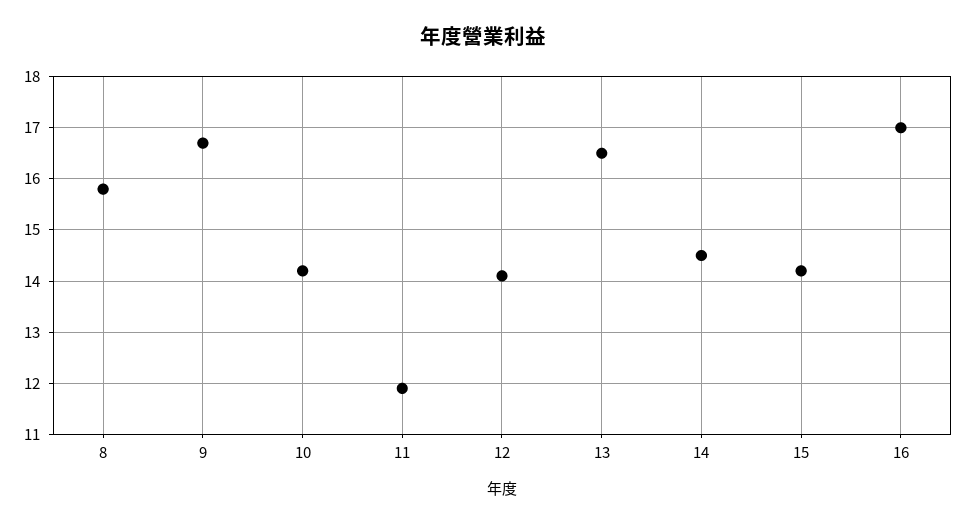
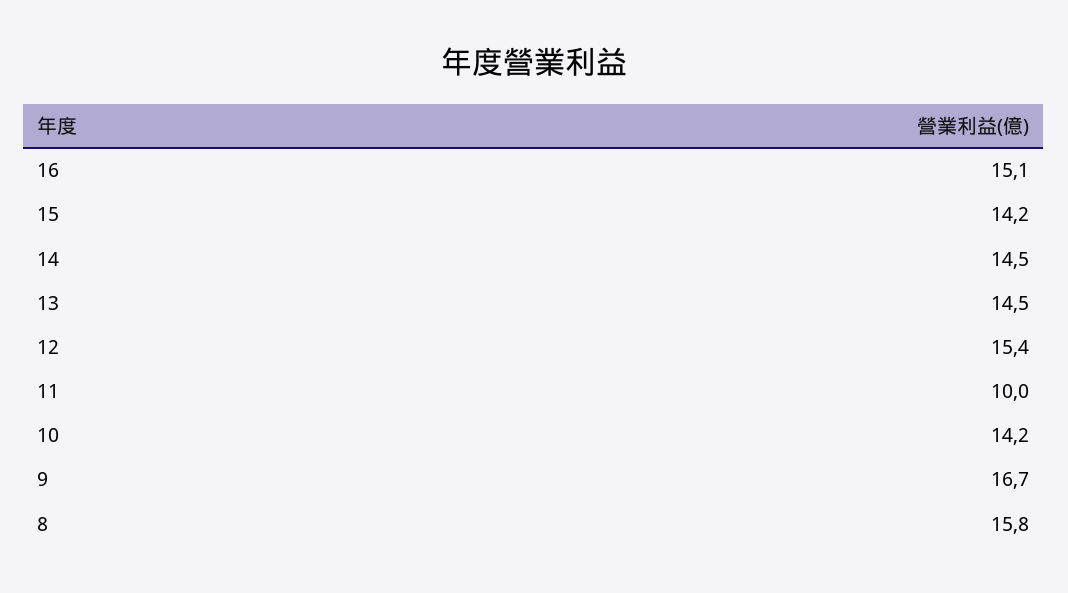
11: 12 -> 10
12: 14 -> 15.4
13: 16.5 -> 14.5
16: 17 -> 15.1

